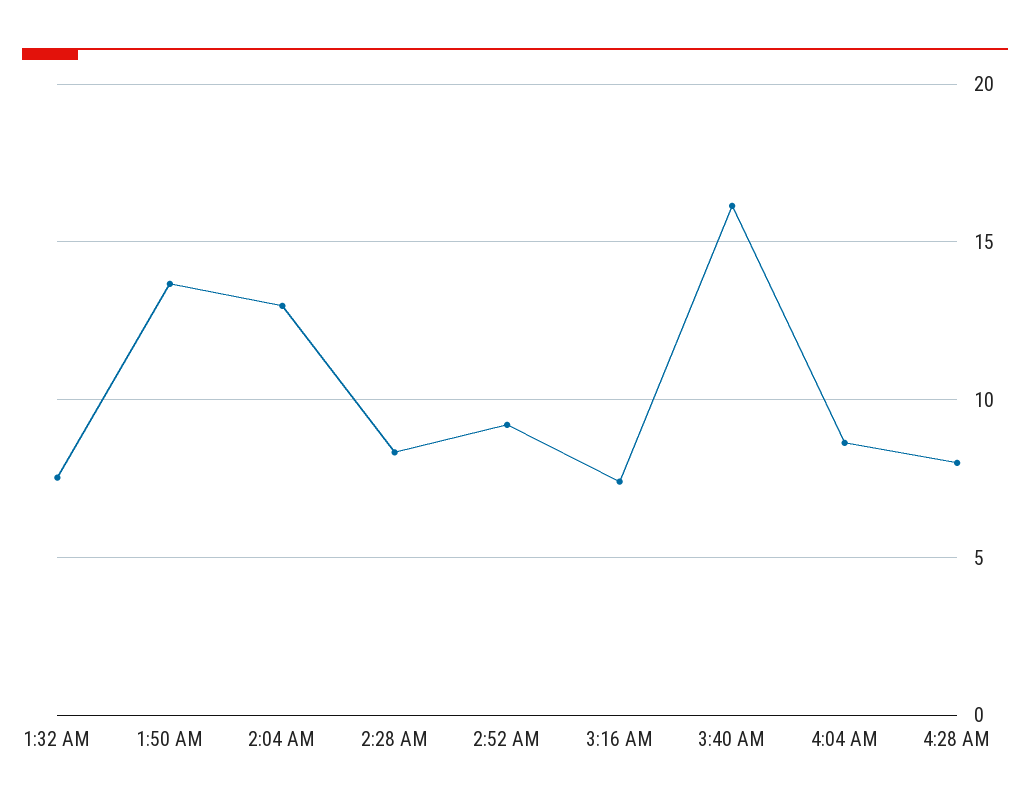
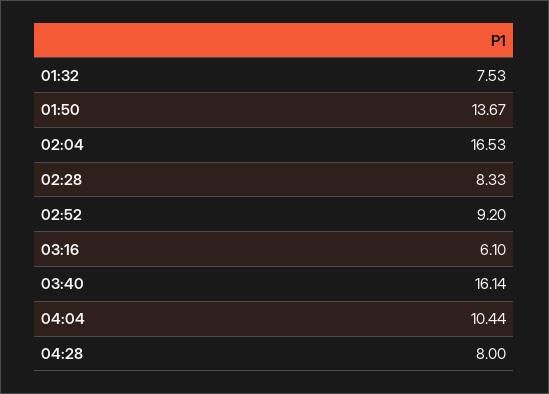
2:04 AM: 13 -> 16.53
3:16 AM: 7.5 -> 6.1
4:04 AM: 8.5 -> 10.44

